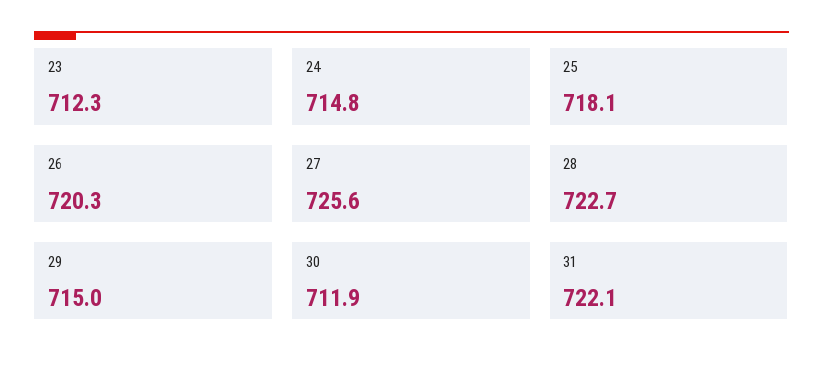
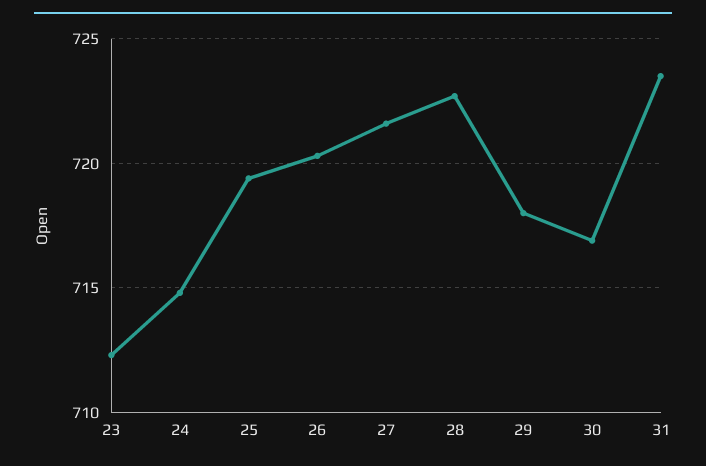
25: 718.1 -> 719.5
27: 725.6 -> 721.5
29: 715 -> 718
30: 711.9 -> 717
31: 722.1 -> 723.5

